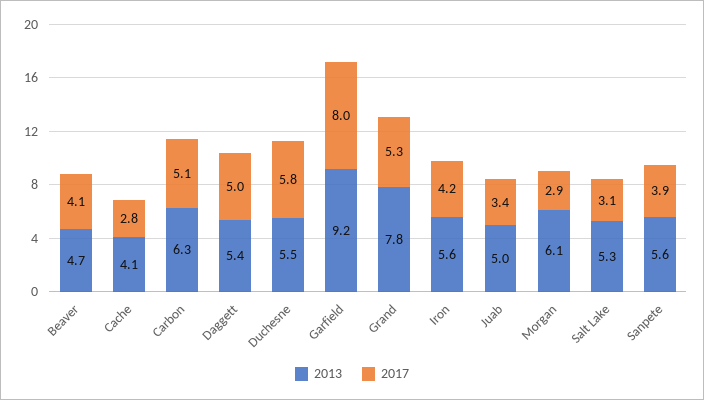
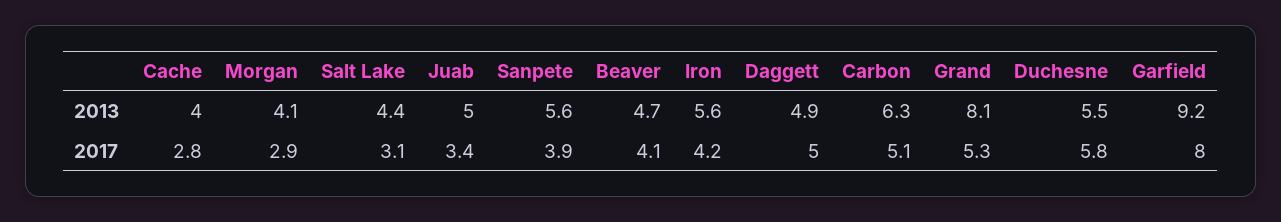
2013, Cache: 4.1 -> 4
2013, Daggett: 5.4 -> 4.9
2013, Grand: 7.8 -> 8.1
2013, Morgan: 6.1 -> 4.1
2013, Salt Lake: 5.3 -> 4.4

